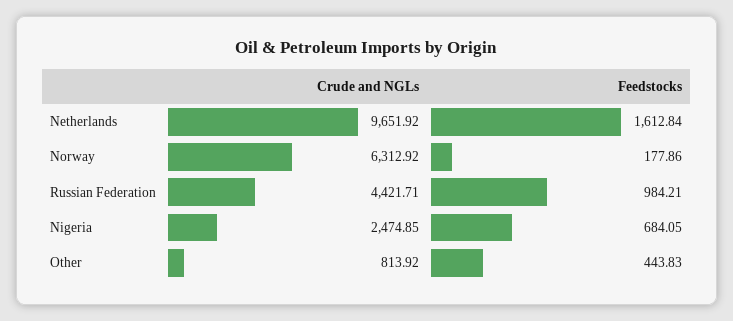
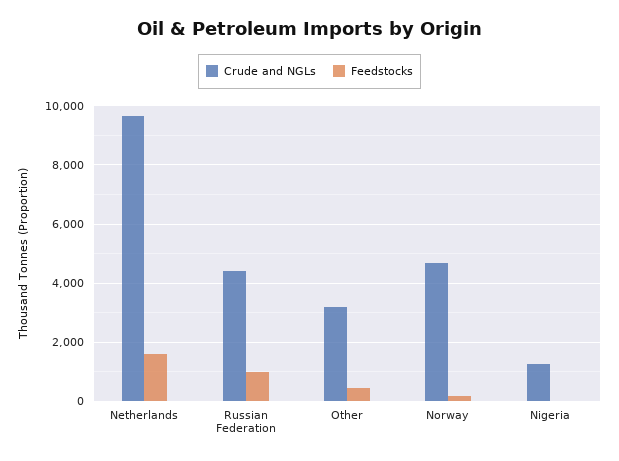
Crude and NGLs, Norway: 6312.92 -> 4750
Crude and NGLs, Nigeria: 2474.85 -> 1250
Feedstocks, Nigeria: 684.05 -> 0
Crude and NGLs, Other: 813.92 -> 3250

